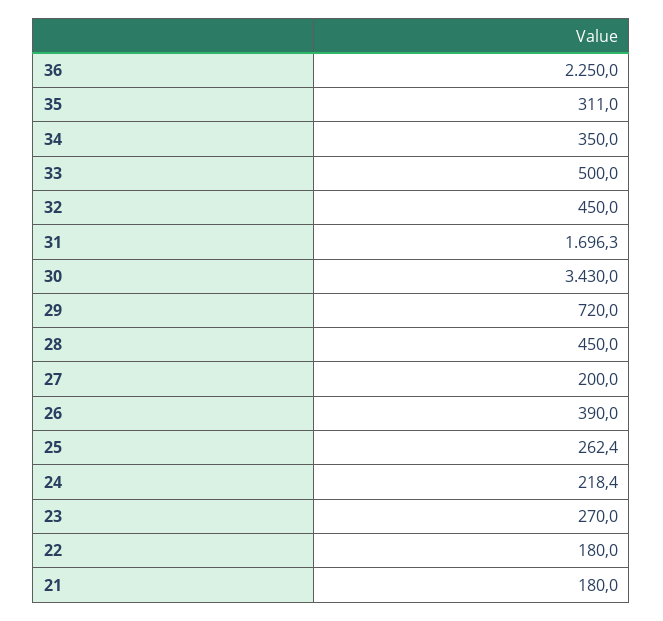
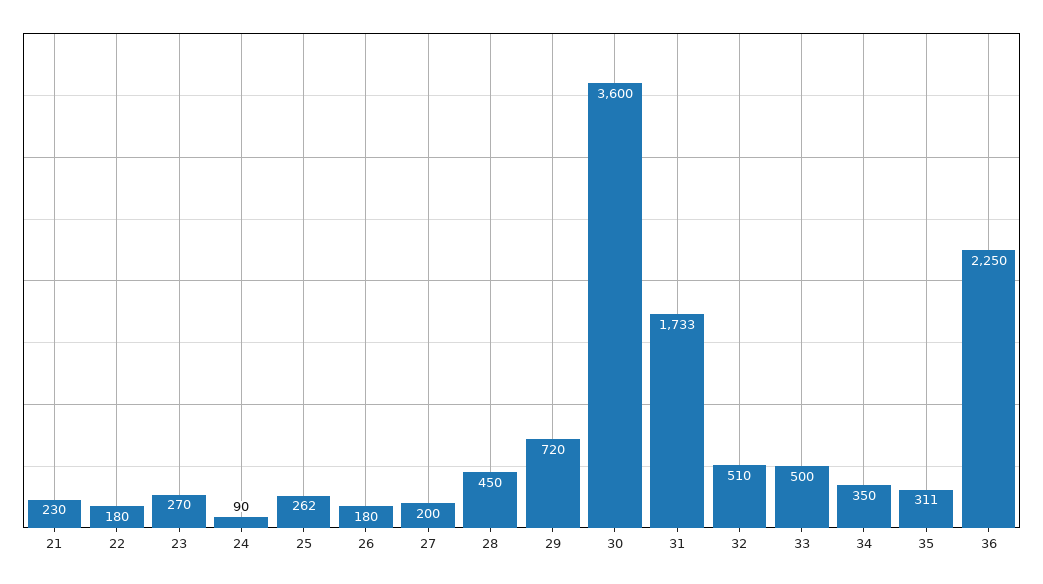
32: 450 -> 510
31: 1696.3 -> 1733
30: 3430 -> 3600
26: 390 -> 180
24: 218.4 -> 90
21: 180 -> 230

